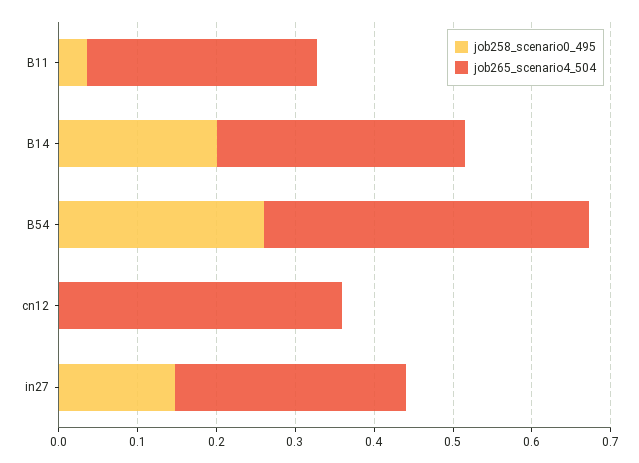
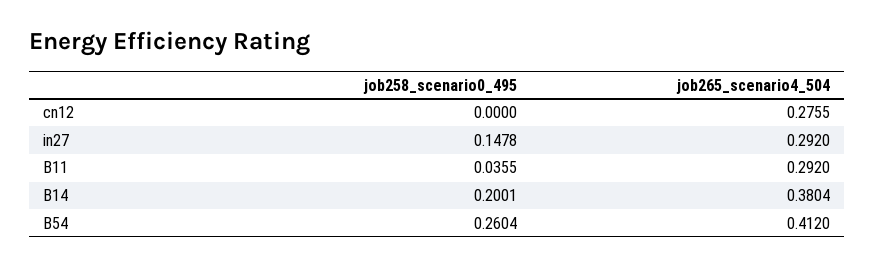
job265_scenario4_504, B14: 0.32 -> 0.3804
job265_scenario4_504, cn12: 0.36 -> 0.2755

